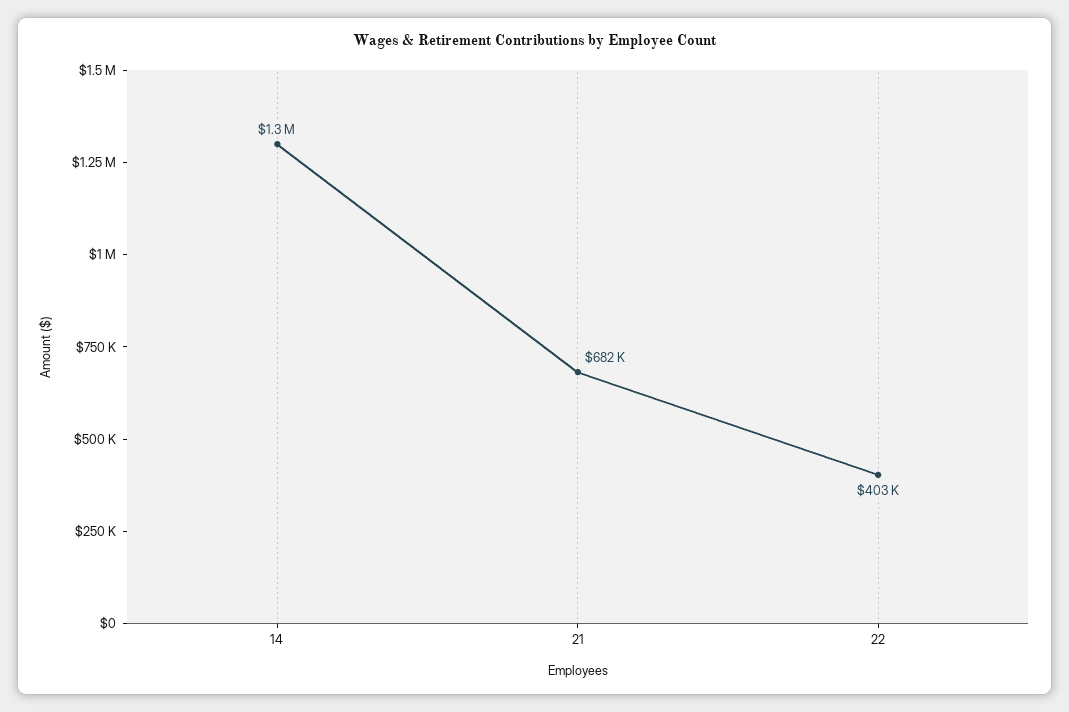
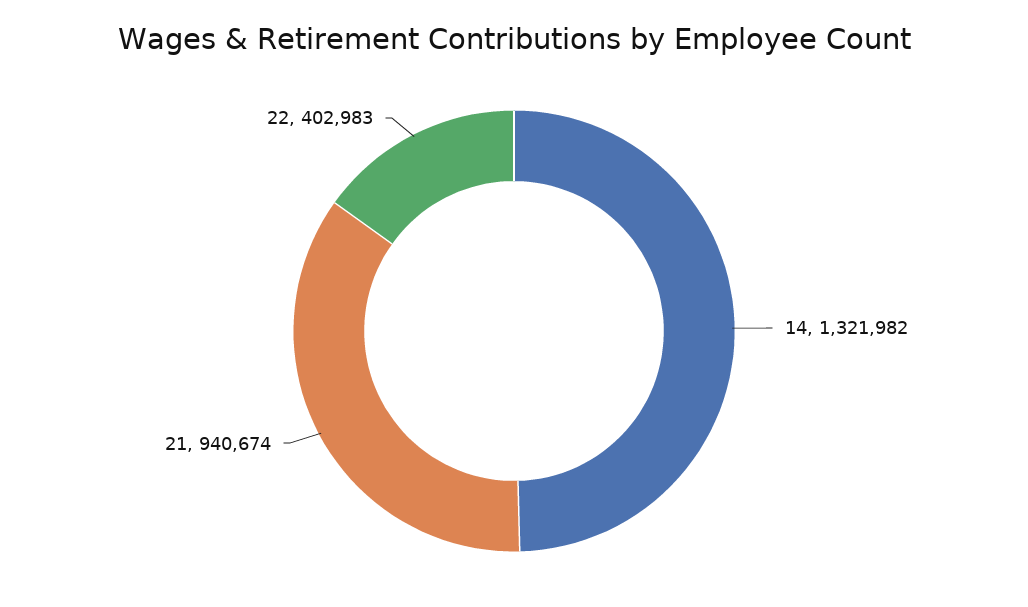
21: 682000 -> 940674

